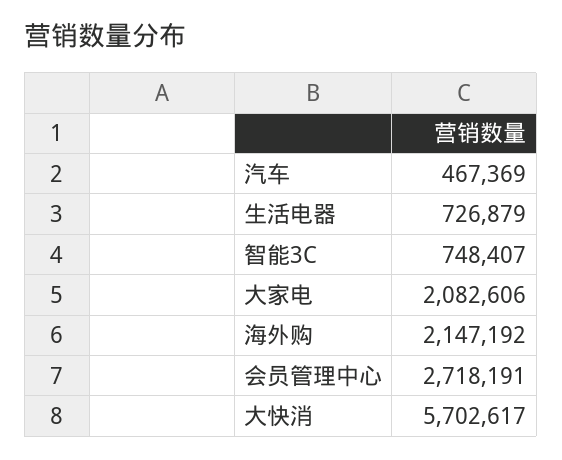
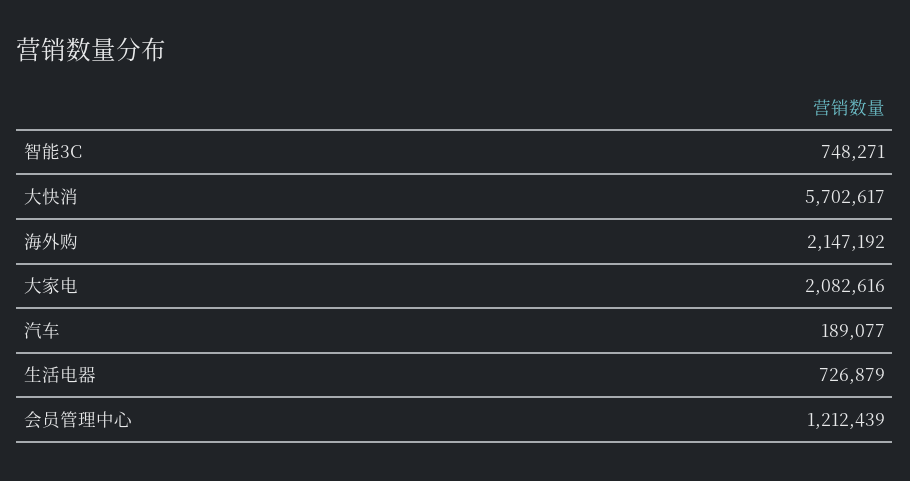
汽车: 467369 -> 189077
智能3C: 748407 -> 748271
大家电: 2082606 -> 2082616
会员管理中心: 2718191 -> 1212439

